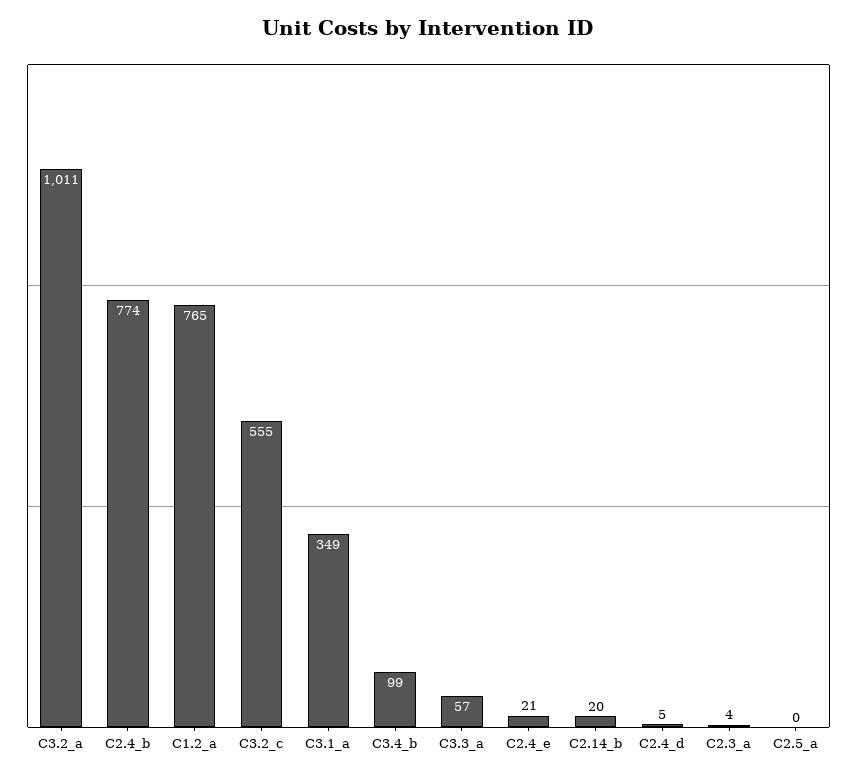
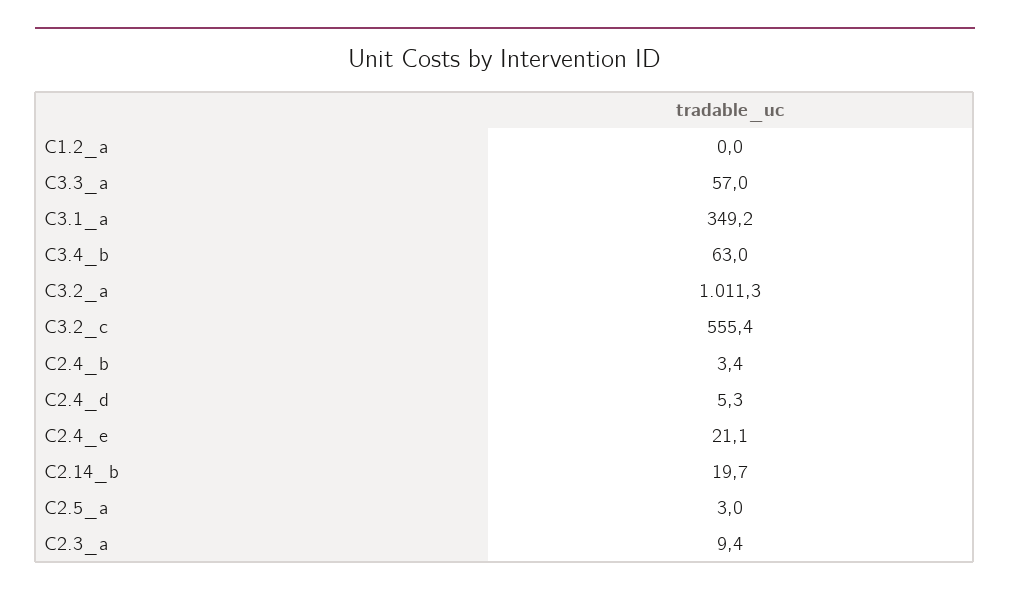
C2.4_b: 774 -> 3.4
C1.2_a: 765 -> 0
C3.4_b: 99 -> 63
C2.3_a: 4 -> 9.4
C2.5_a: 0 -> 3

